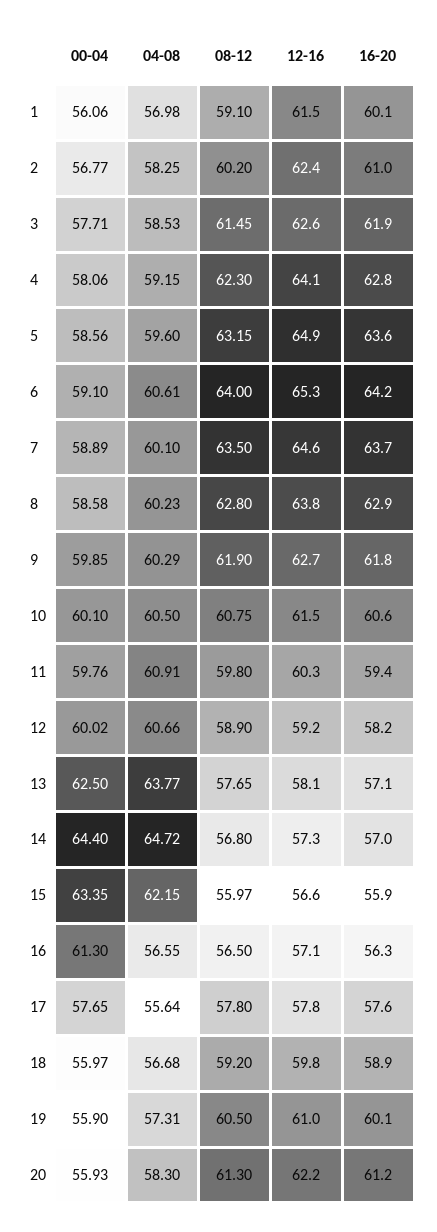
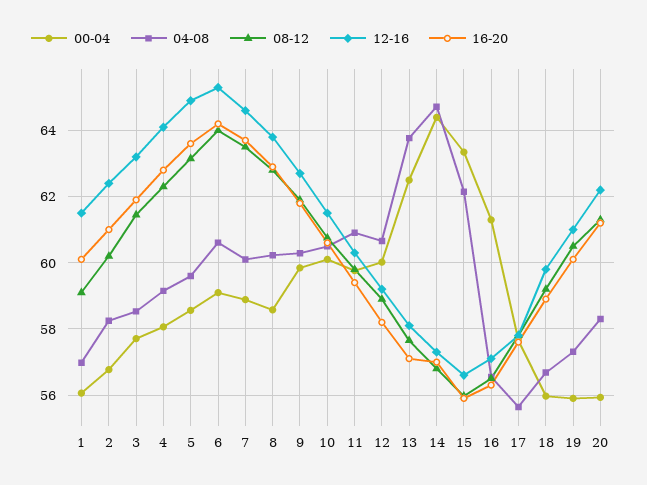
12-16, 3: 62.6 -> 63.2

